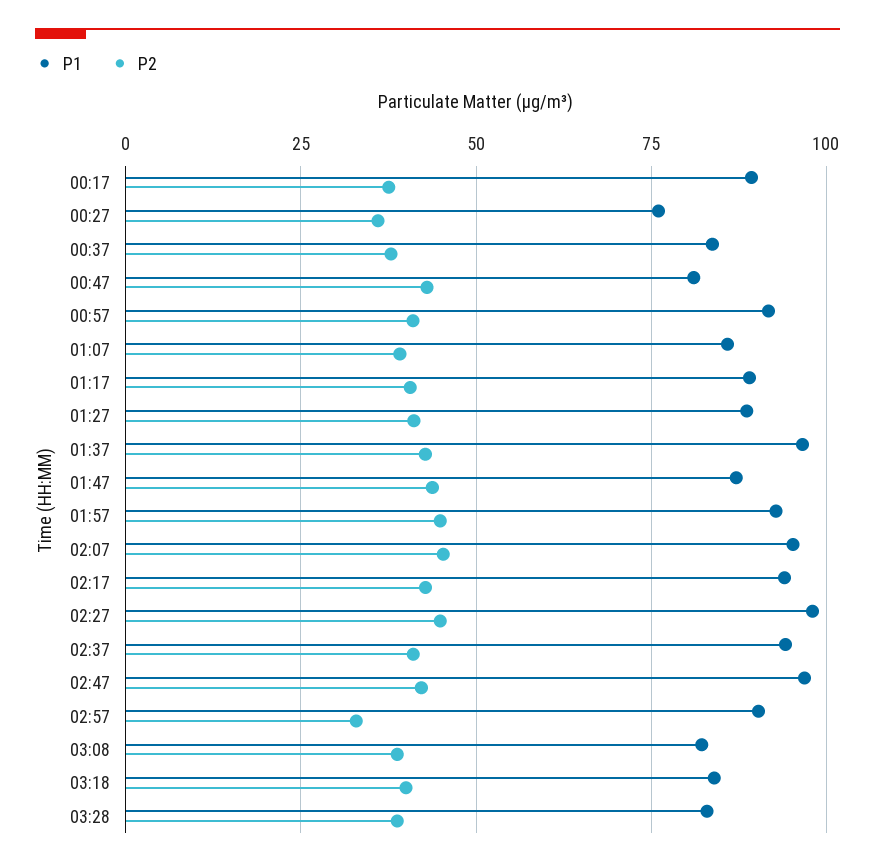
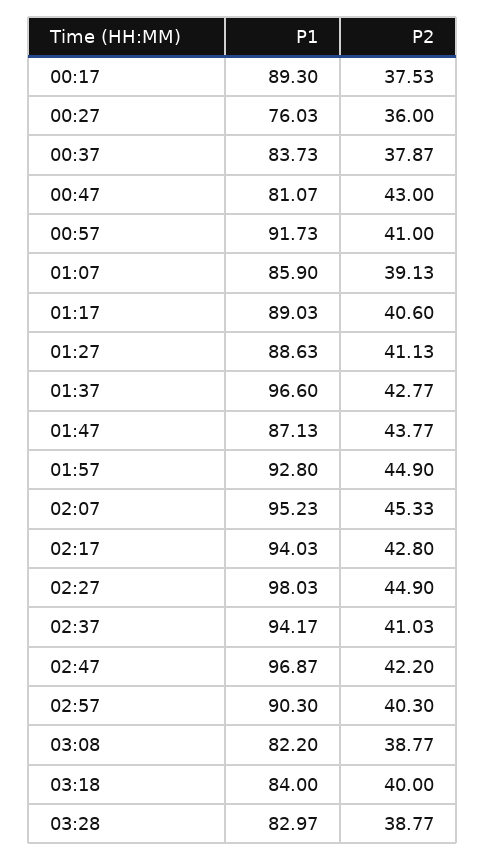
P2, 02:57: 32.5 -> 40.3

